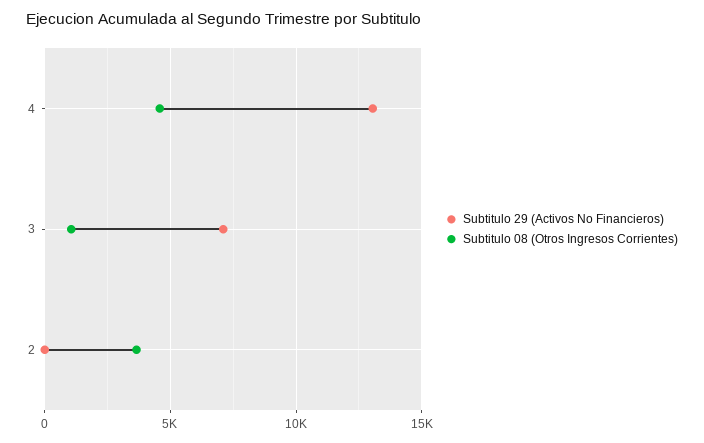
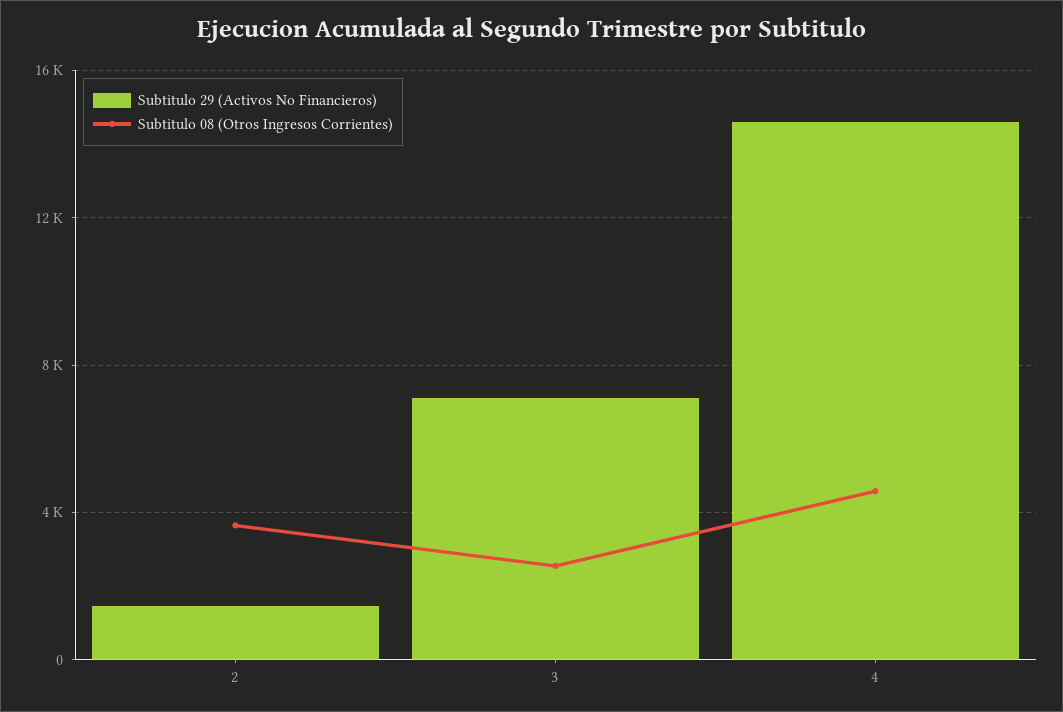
Subtitulo 29 (Activos No Financieros), 4: 13000 -> 14500
Subtitulo 08 (Otros Ingresos Corrientes), 3: 1000 -> 2500
Subtitulo 29 (Activos No Financieros), 2: 0 -> 1500

